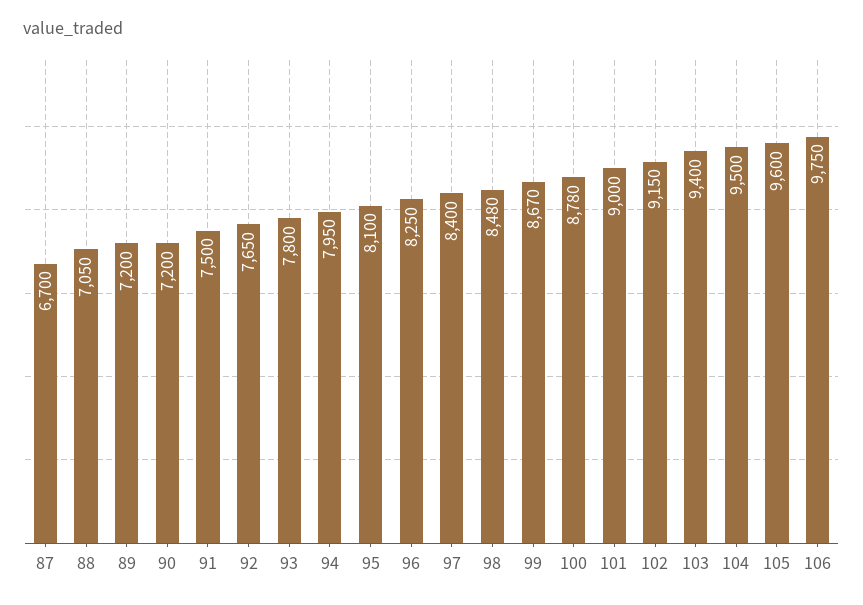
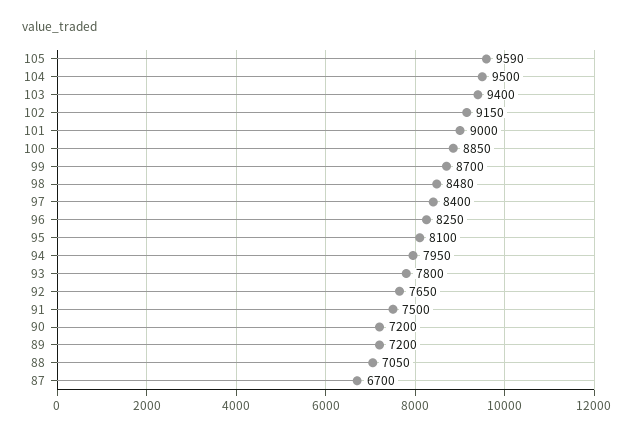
99: 8670 -> 8700
100: 8780 -> 8850
105: 9600 -> 9590
106: 9750 -> none

